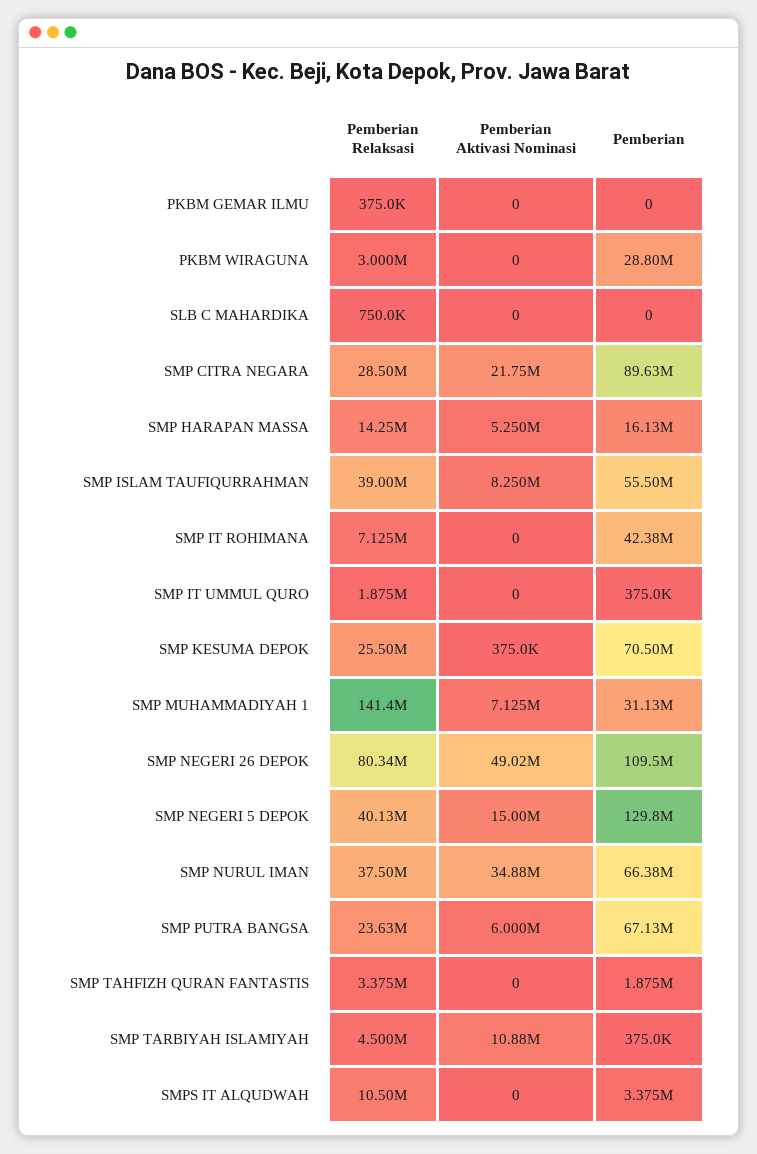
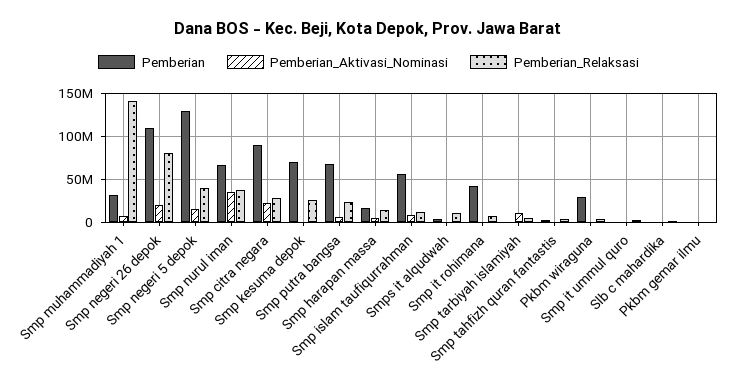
Pemberian Relaksasi, SMP ISLAM TAUFIQURRAHMAN: 39000000 -> 10000000
Pemberian Aktivasi Nominasi, SMP NEGERI 26 DEPOK: 49020000 -> 20000000

